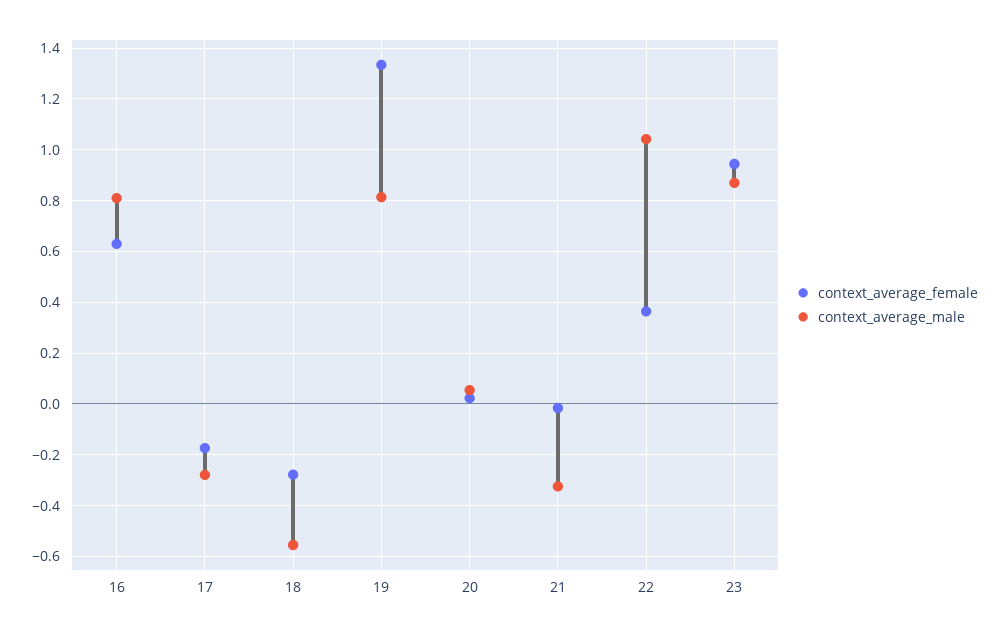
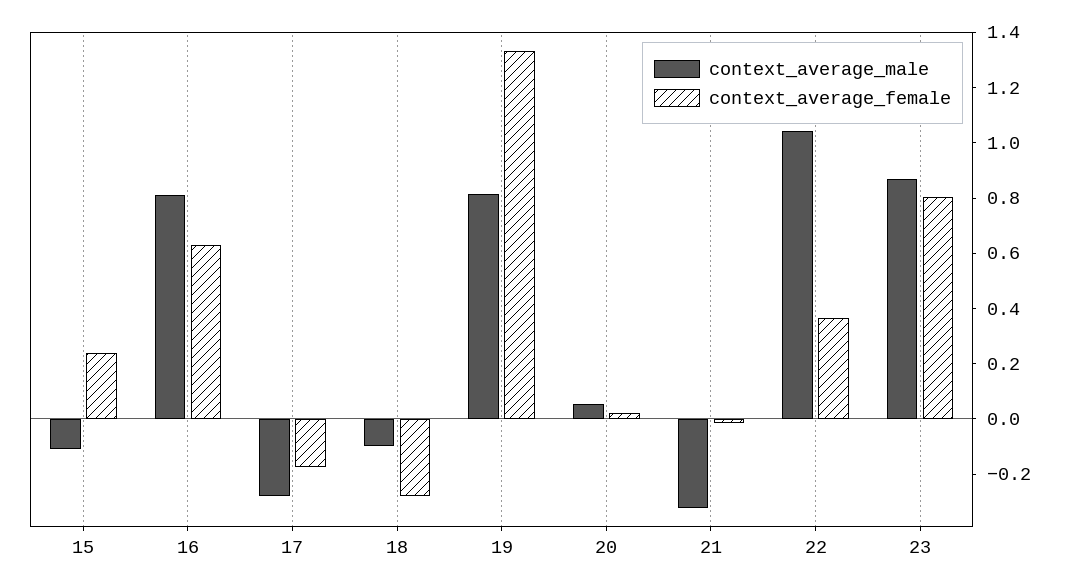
context_average_male, 18: -0.55 -> -0.1
context_average_female, 23: 0.95 -> 0.8
context_average_male, 15: none -> -0.1
context_average_female, 15: none -> 0.25

